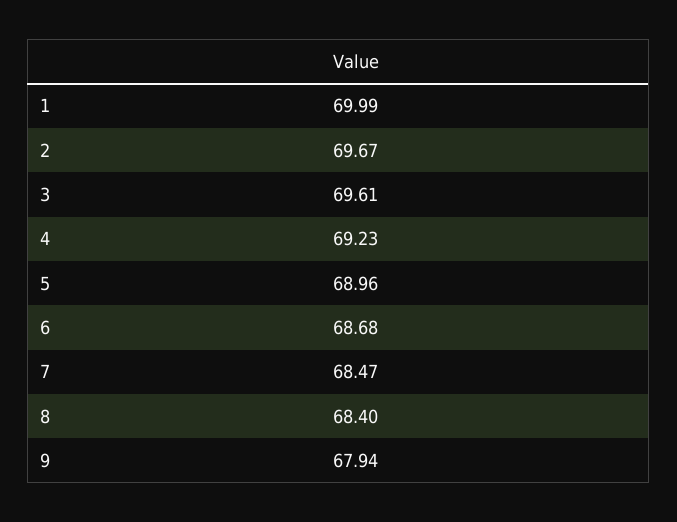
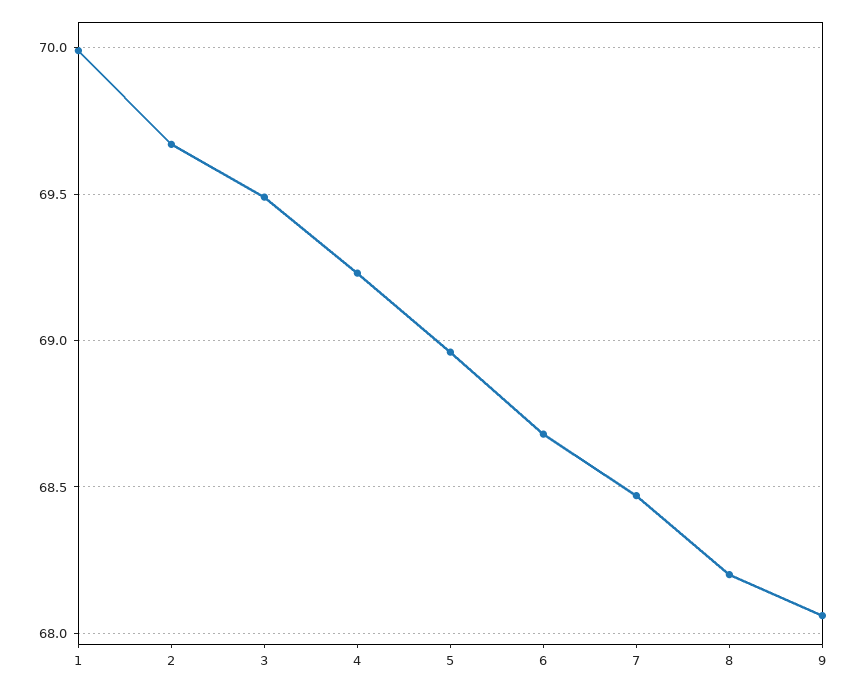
3: 69.61 -> 69.5
8: 68.4 -> 68.2
9: 67.94 -> 68.05

